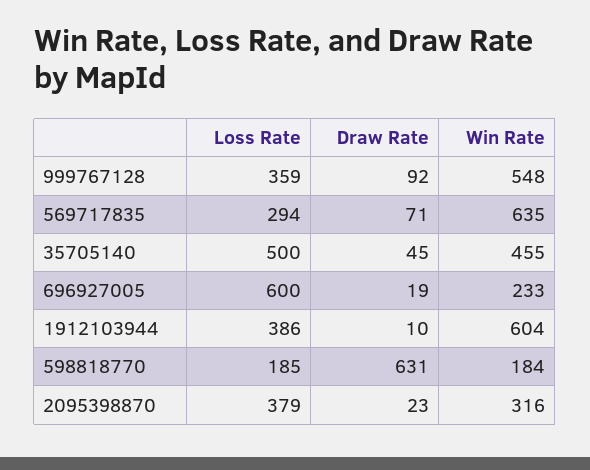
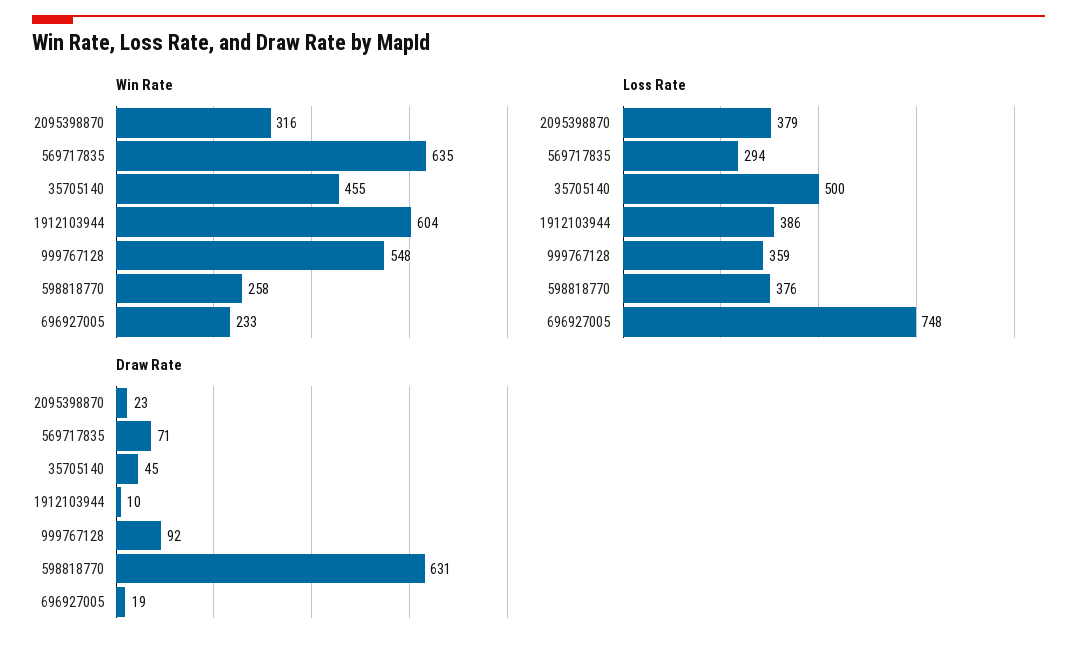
Loss Rate, 696927005: 600 -> 748
Loss Rate, 598818770: 185 -> 376
Win Rate, 598818770: 184 -> 258

